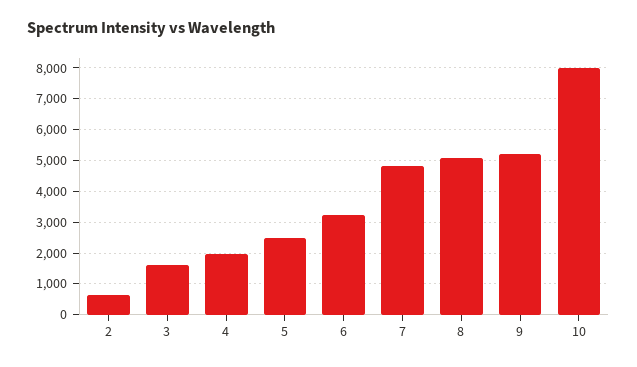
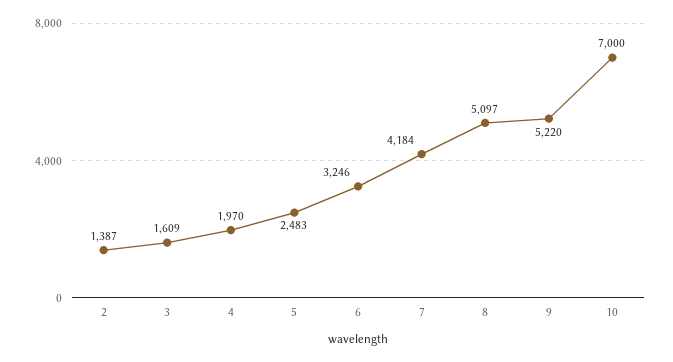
2: 600 -> 1387
7: 4800 -> 4184
10: 8000 -> 7000

